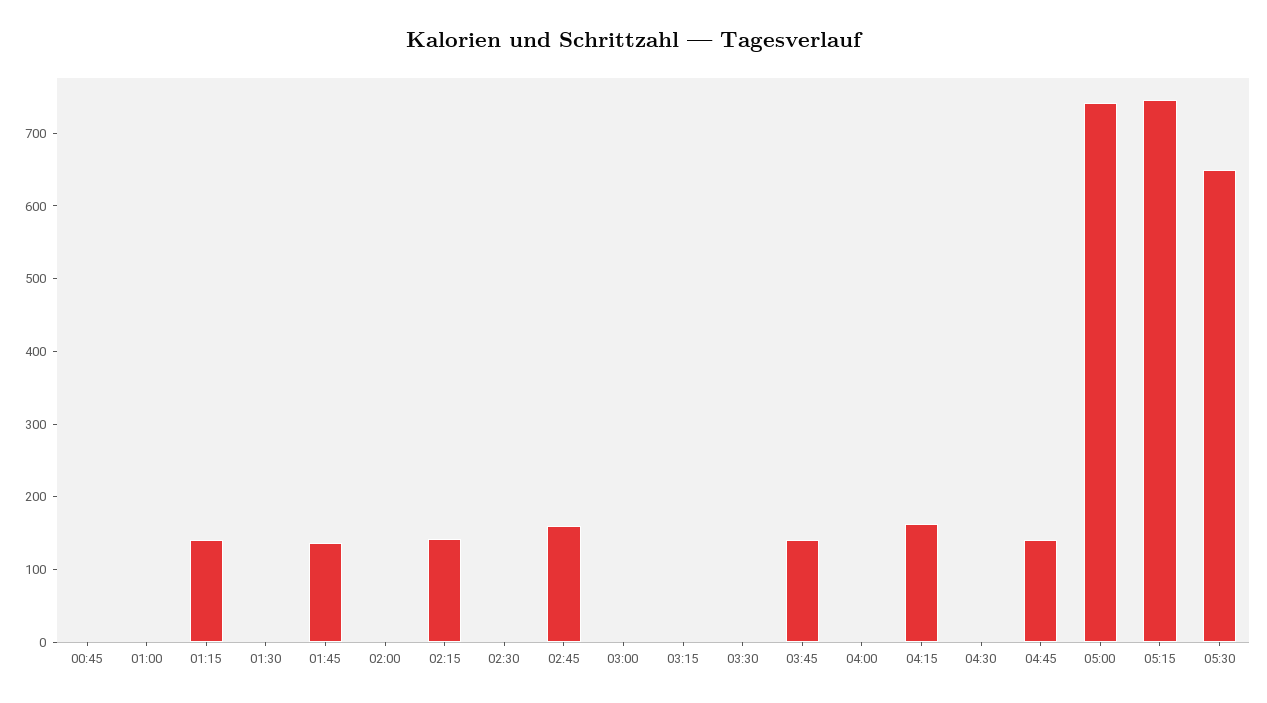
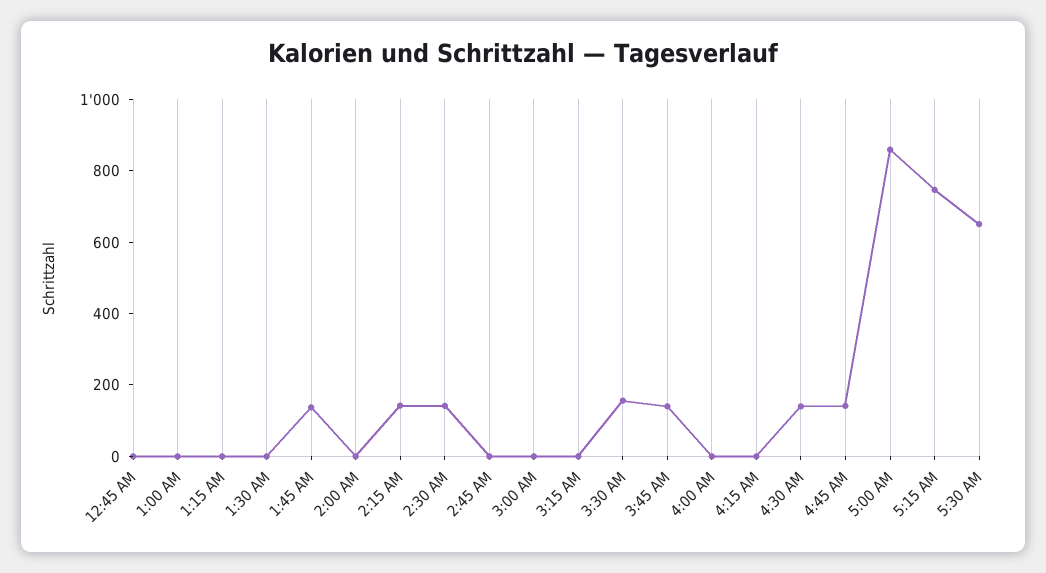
01:15: 140 -> 0
02:30: 0 -> 150
02:45: 160 -> 0
03:30: 0 -> 150
04:15: 160 -> 0
04:30: 0 -> 150
05:00: 740 -> 850

